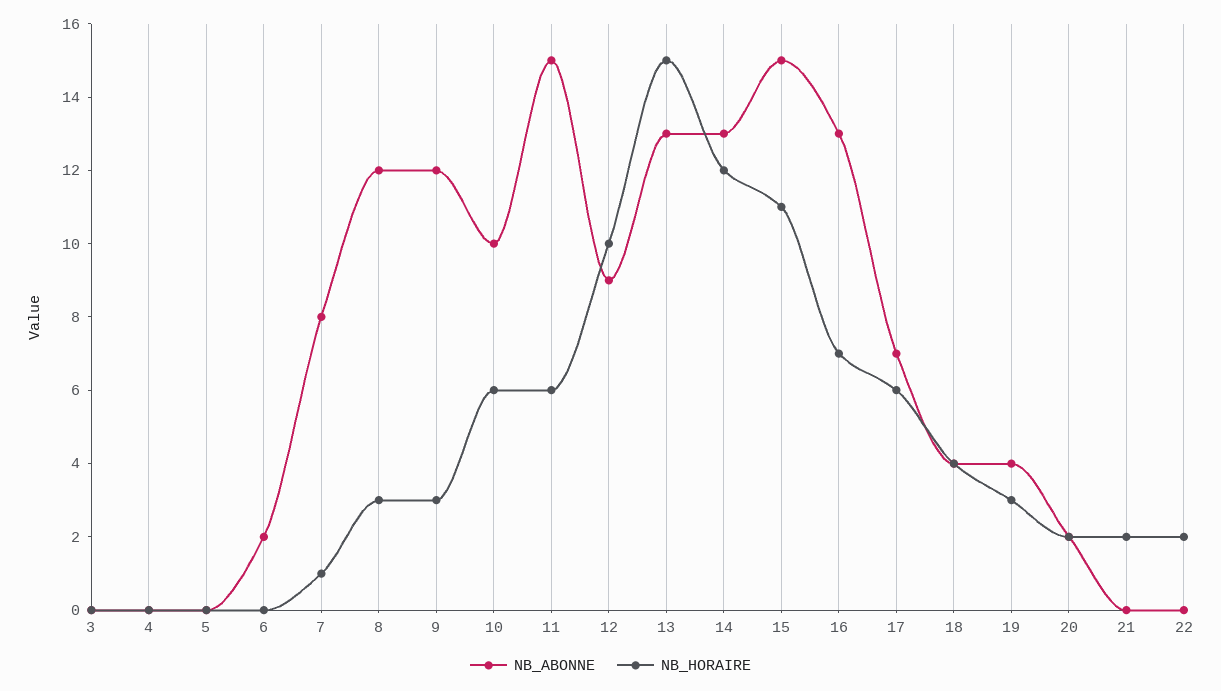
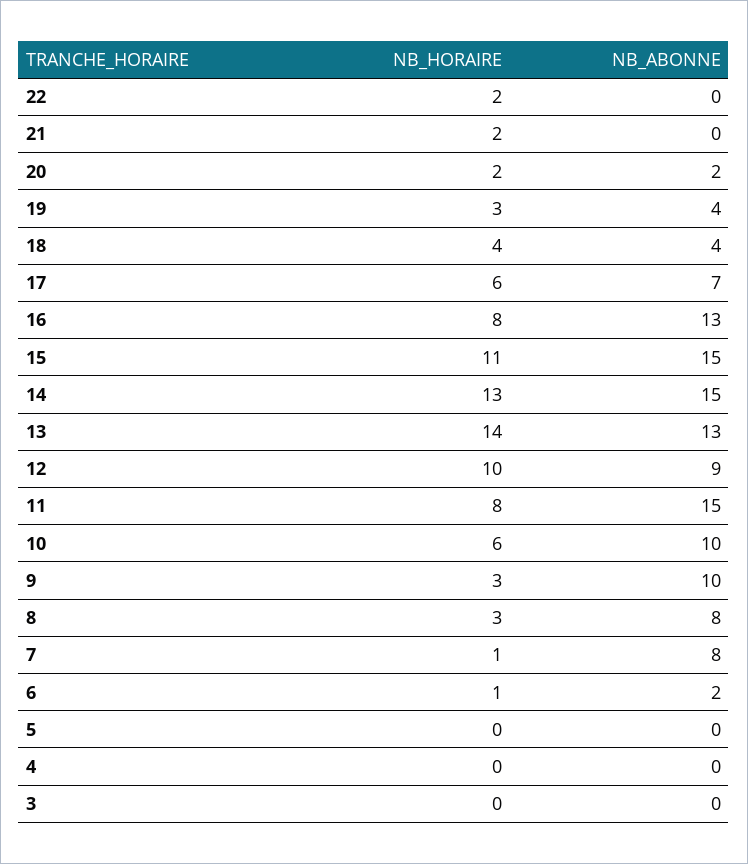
NB_HORAIRE, 6: 0 -> 1
NB_ABONNE, 8: 12 -> 8
NB_ABONNE, 9: 12 -> 10
NB_HORAIRE, 11: 6 -> 8
NB_HORAIRE, 13: 15 -> 14
NB_ABONNE, 14: 13 -> 15
NB_HORAIRE, 14: 12 -> 13
NB_HORAIRE, 16: 7 -> 8

